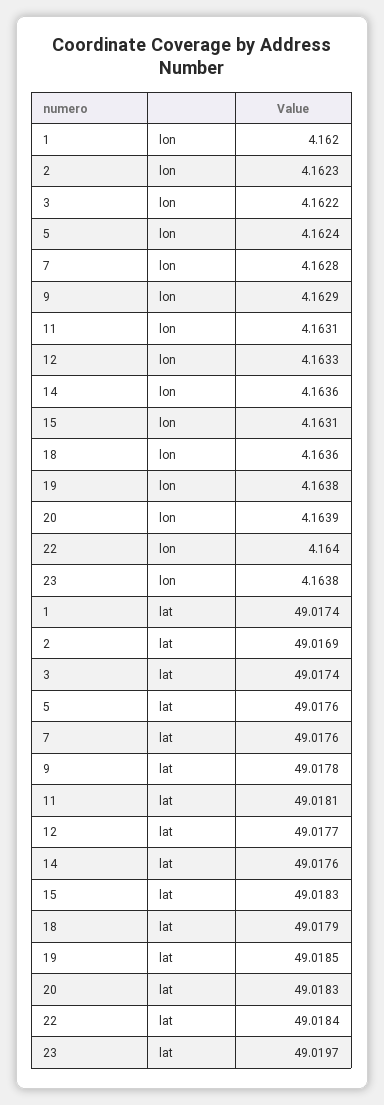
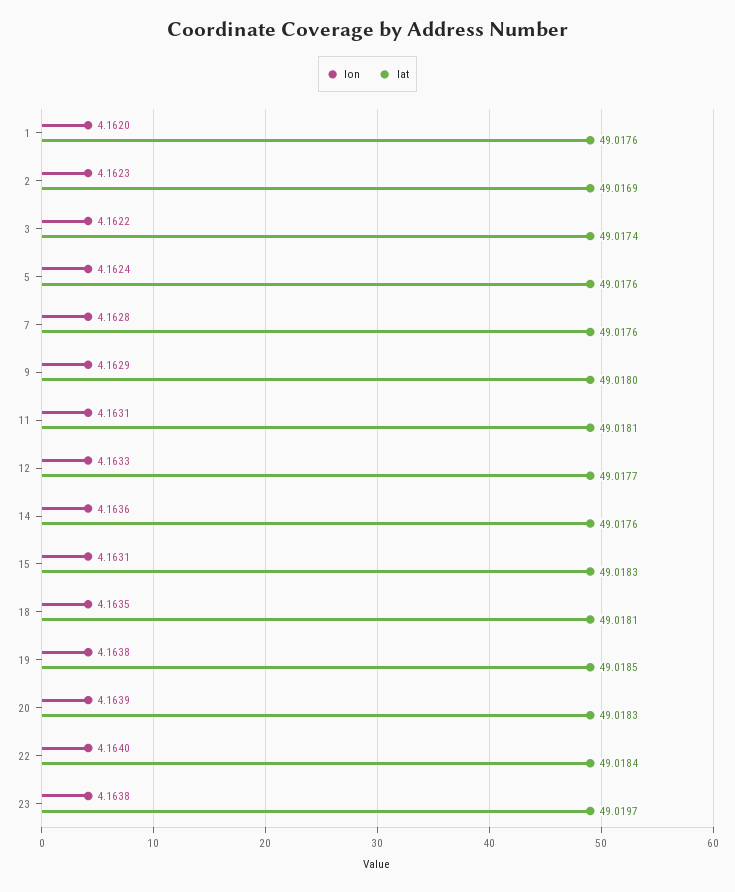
lon, 18: 4.1636 -> 4.1635
lat, 1: 49.0174 -> 49.0176
lat, 9: 49.0178 -> 49.018
lat, 18: 49.0179 -> 49.0181

